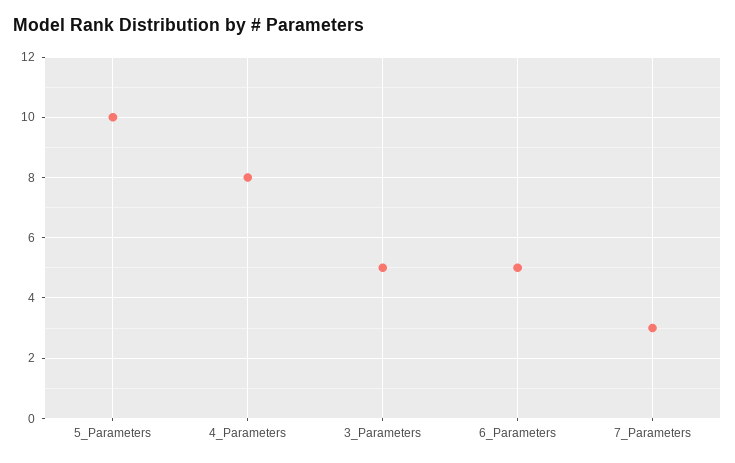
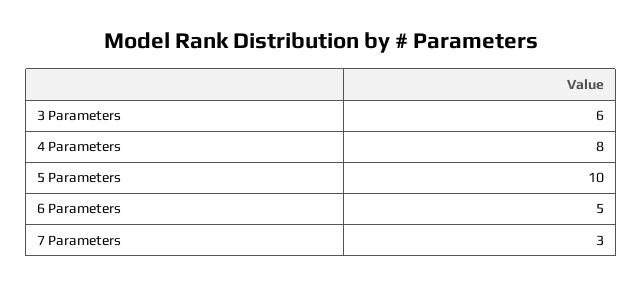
3_Parameters: 5 -> 6

